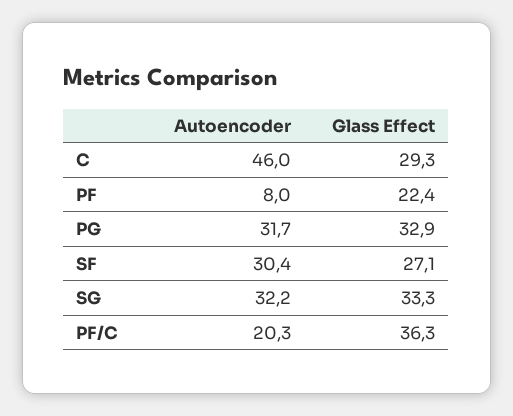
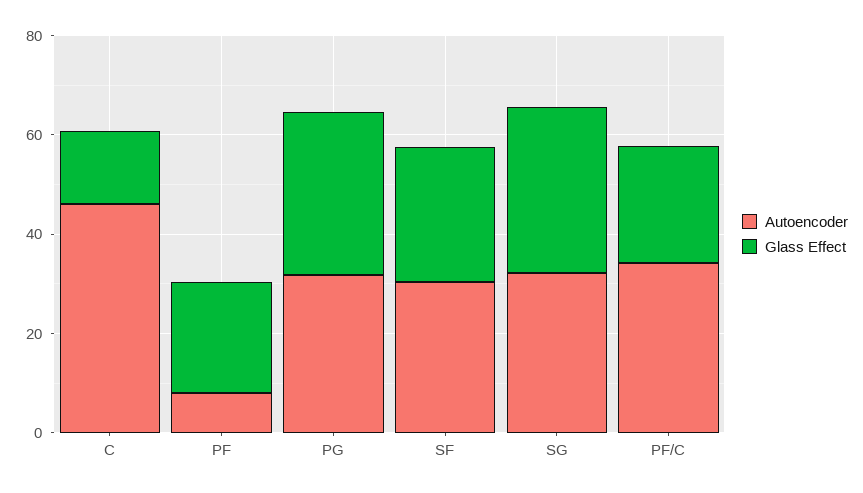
Glass Effect, C: 29.3 -> 15
Autoencoder, PF/C: 20.3 -> 35
Glass Effect, PF/C: 36.3 -> 25

